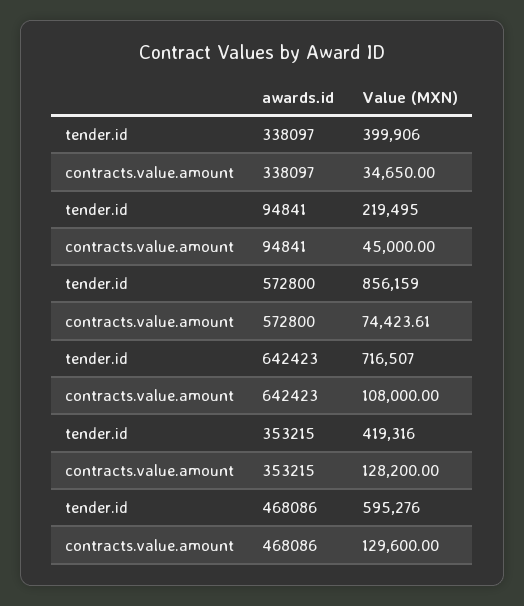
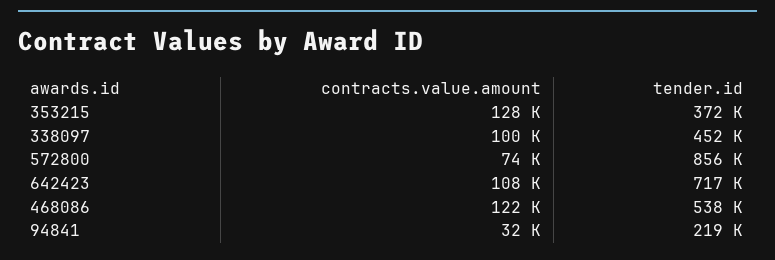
tender.id, 338097: 399906 -> 452000
contracts.value.amount, 338097: 34650 -> 100000
contracts.value.amount, 94841: 45000 -> 32000
tender.id, 353215: 419316 -> 372000
tender.id, 468086: 595276 -> 538000
contracts.value.amount, 468086: 129600 -> 122000

